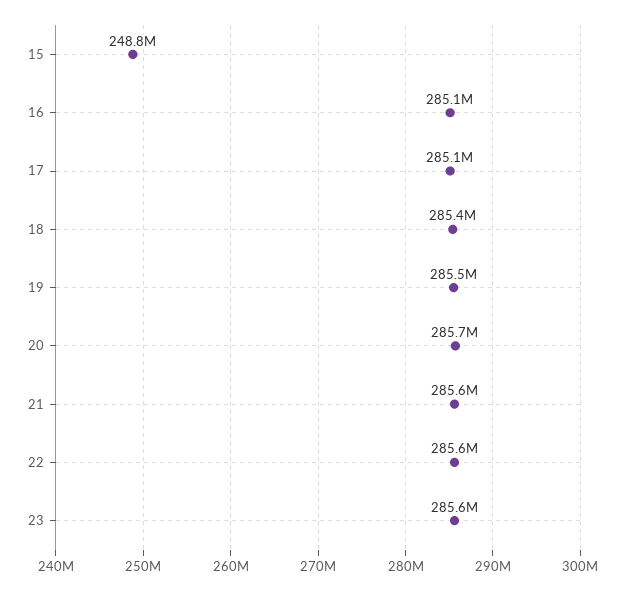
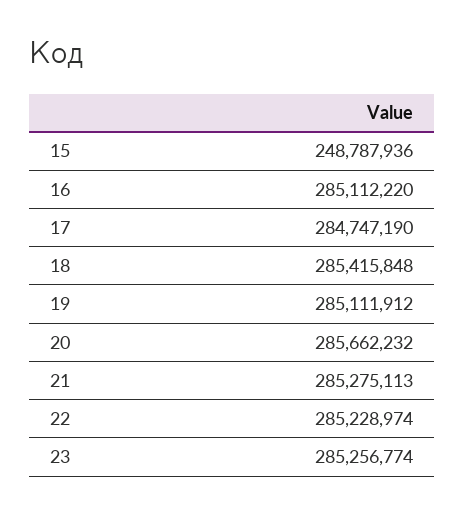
17: 285100000 -> 284747190
19: 285500000 -> 285111912
21: 285600000 -> 285275113
22: 285600000 -> 285228974
23: 285600000 -> 285256774

